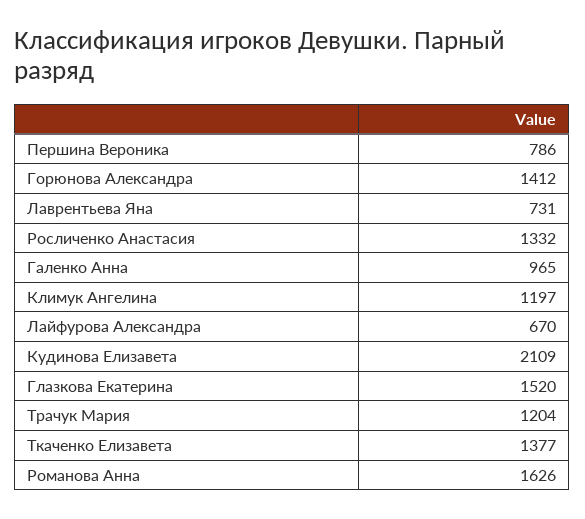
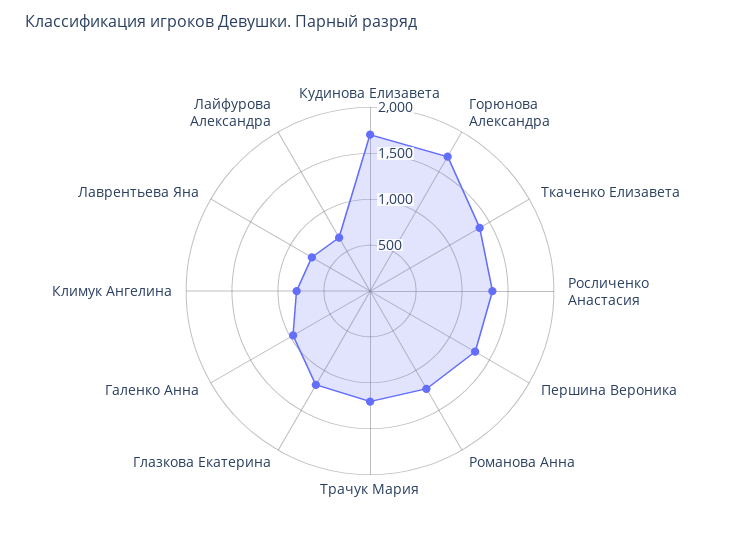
Першина Вероника: 786 -> 1300
Горюнова Александра: 1412 -> 1700
Климук Ангелина: 1197 -> 800
Кудинова Елизавета: 2109 -> 1700
Глазкова Екатерина: 1520 -> 1200
Романова Анна: 1626 -> 1200

